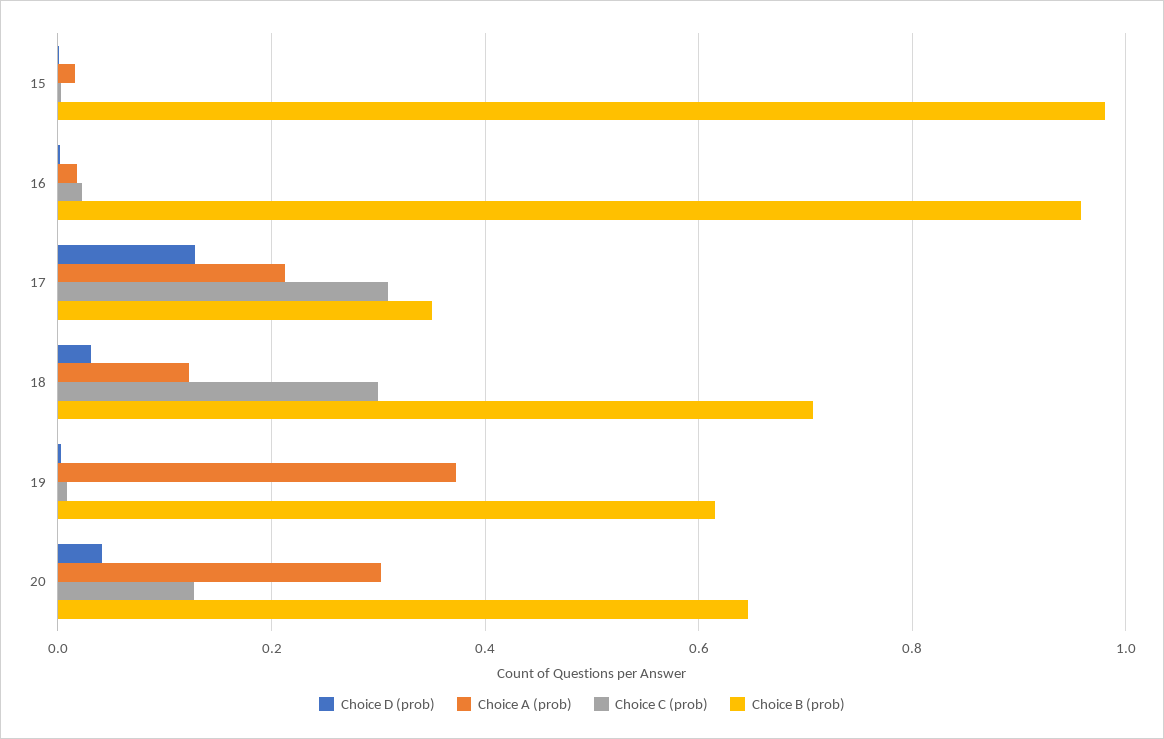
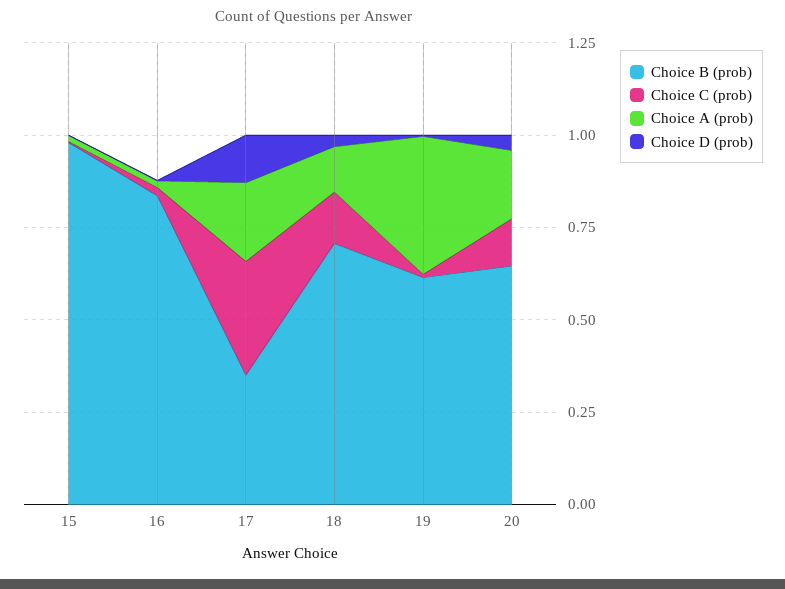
Choice B (prob), 16: 0.96 -> 0.85
Choice C (prob), 18: 0.3 -> 0.15
Choice A (prob), 20: 0.3 -> 0.2

